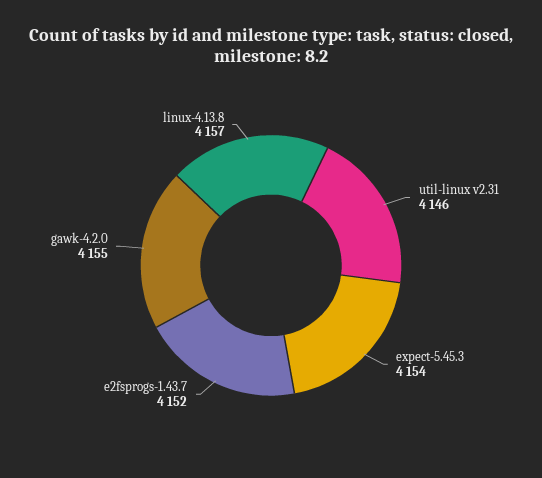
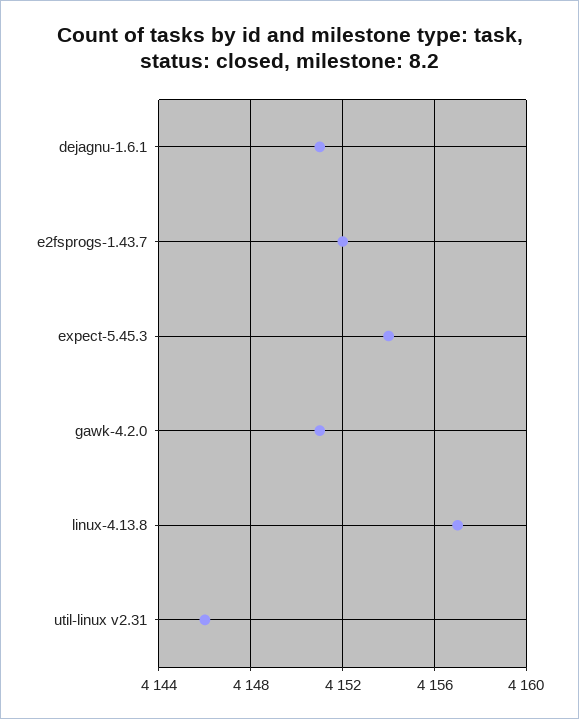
gawk-4.2.0: 4155 -> 4151
dejagnu-1.6.1: none -> 4151

